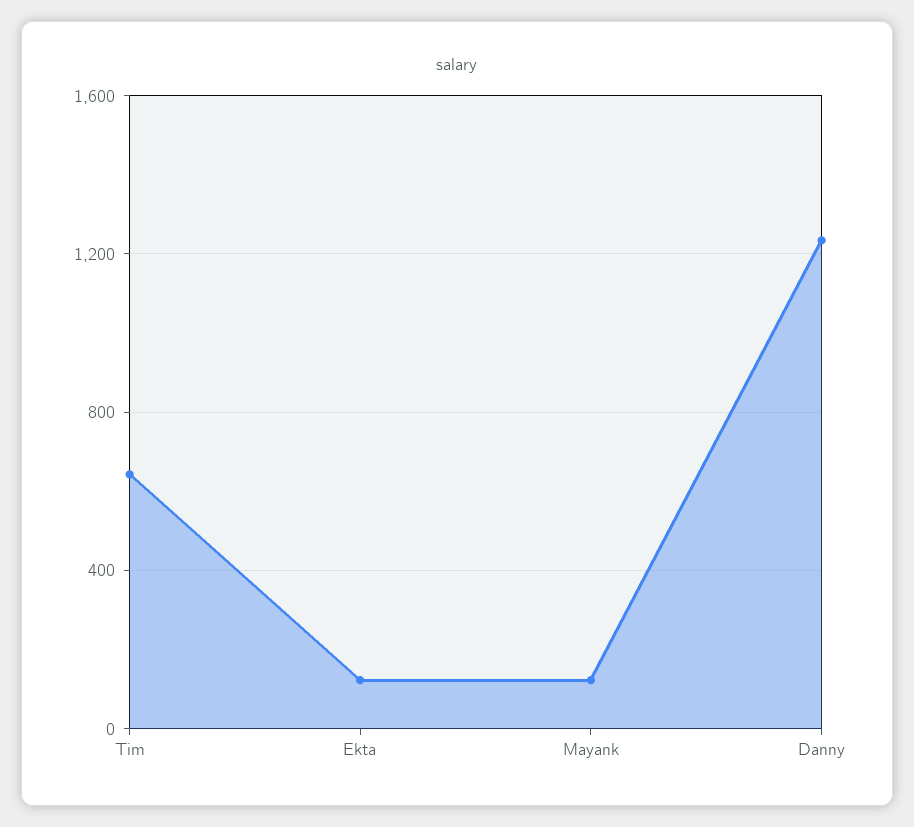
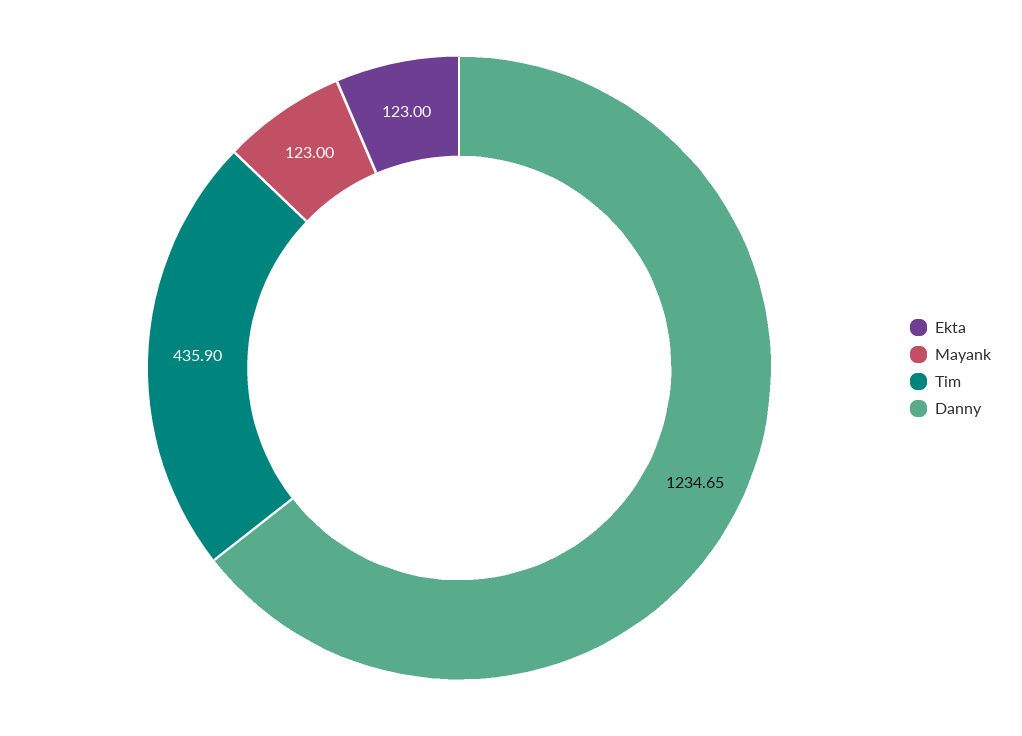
Tim: 650 -> 435.9

